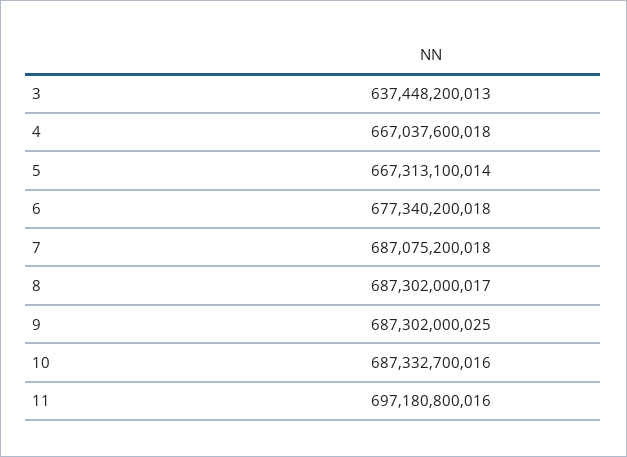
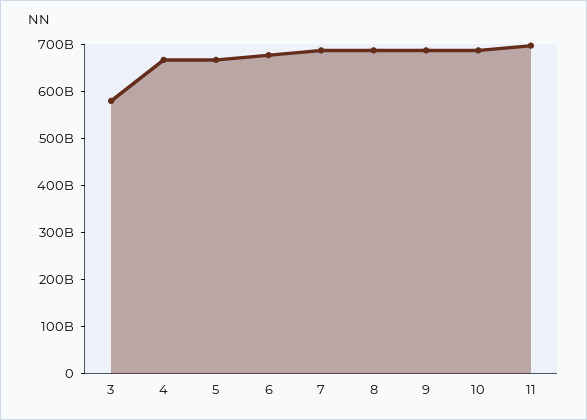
3: 637448200013 -> 580000000000

